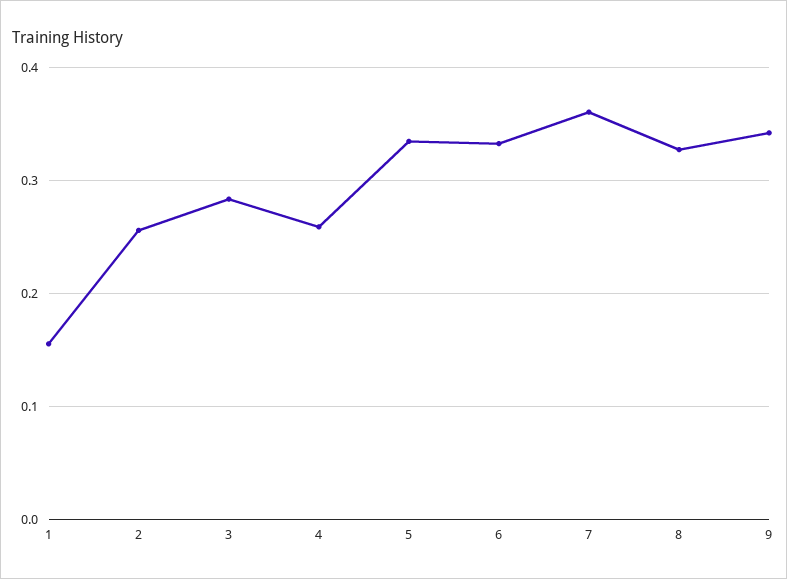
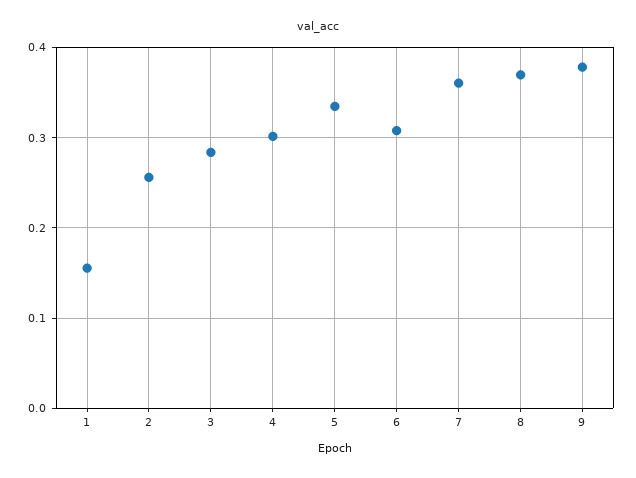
4: 0.26 -> 0.3
6: 0.33 -> 0.31
8: 0.33 -> 0.37
9: 0.34 -> 0.38

